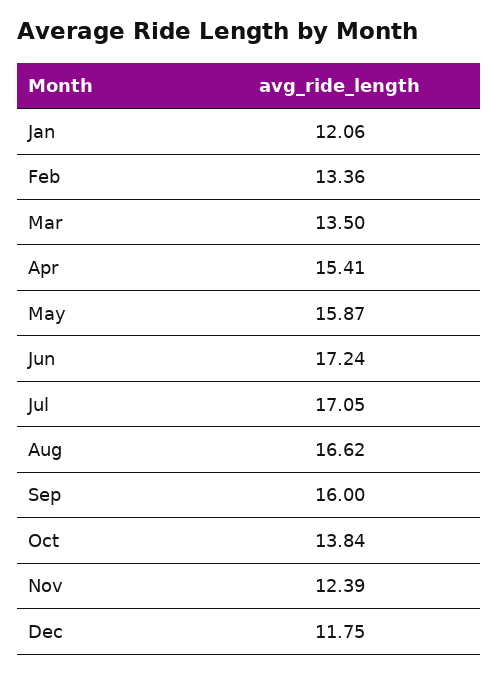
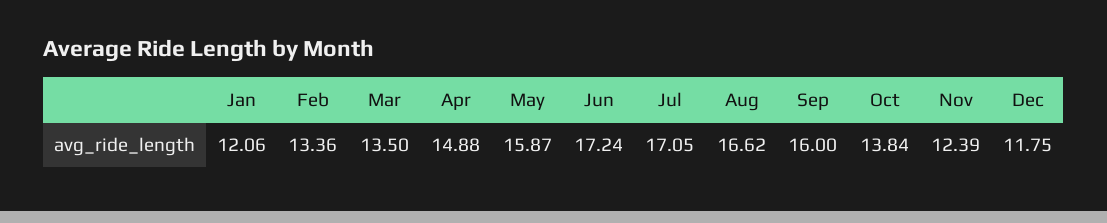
Apr: 15.41 -> 14.88

